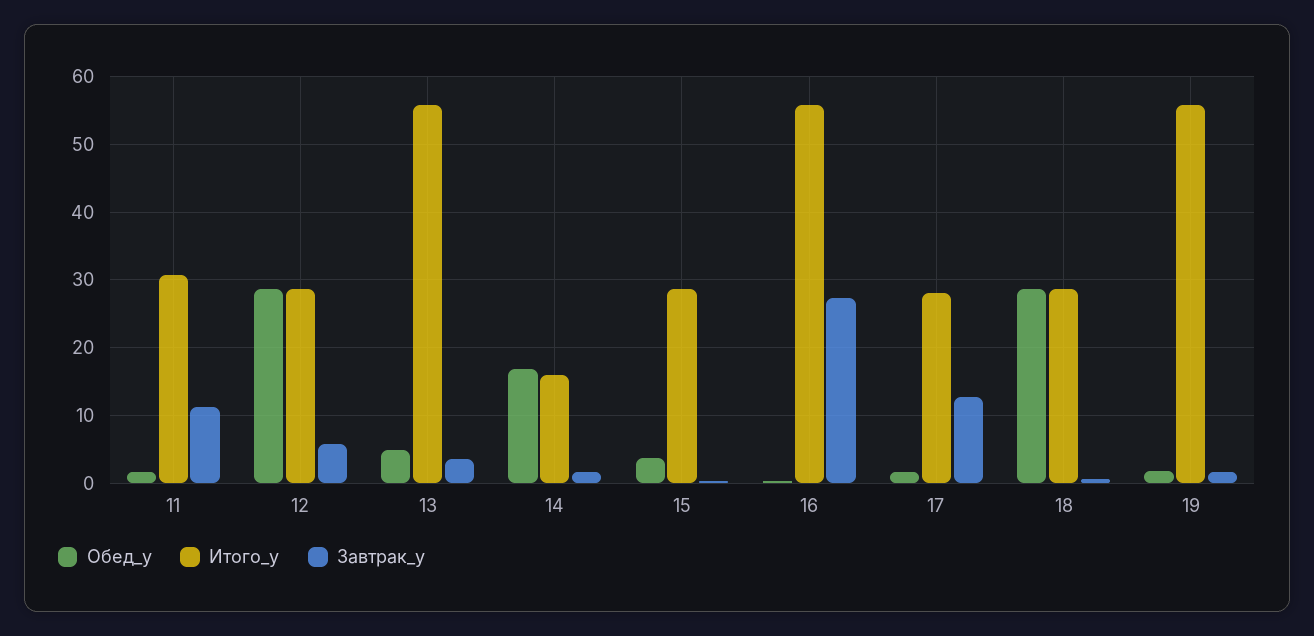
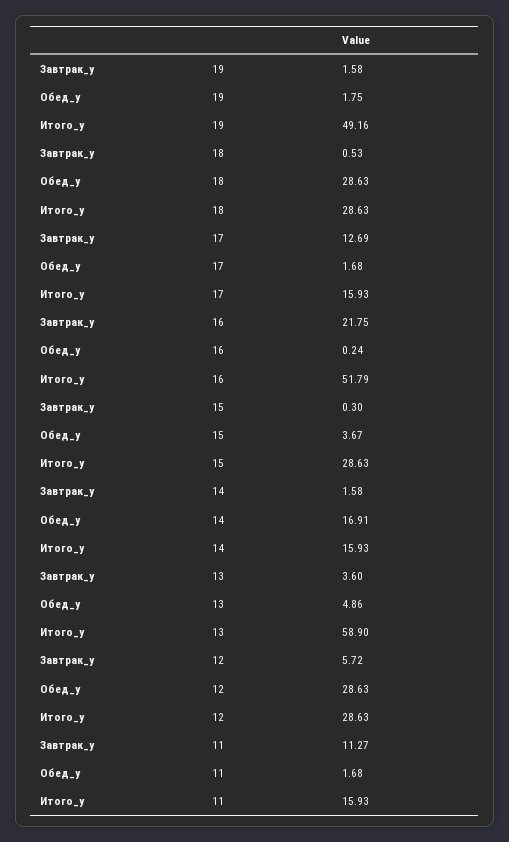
Итого_y, 11: 31 -> 15.93
Итого_y, 13: 56 -> 58.9
Итого_y, 16: 56 -> 51.79
Завтрак_y, 16: 27 -> 21.75
Итого_y, 17: 28 -> 15.93
Итого_y, 19: 56 -> 49.16

